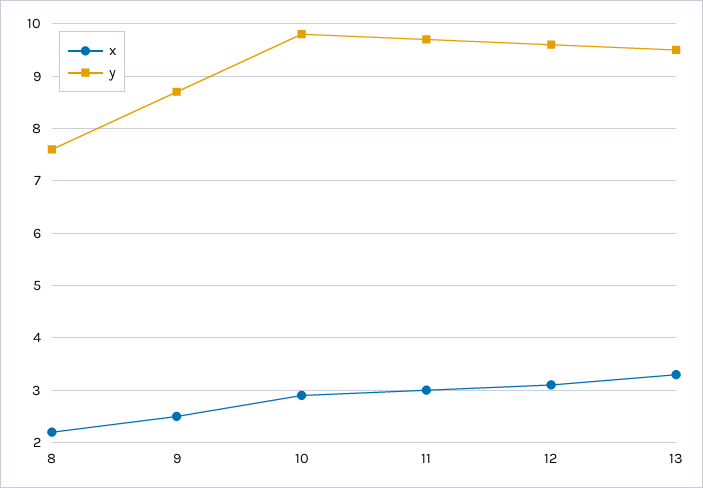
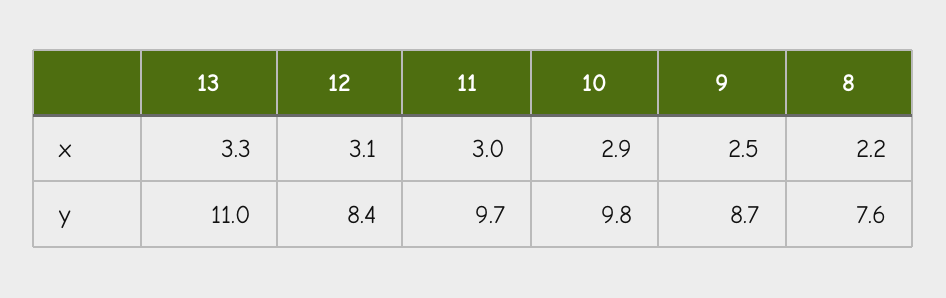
y, 12: 9.5 -> 8.4
y, 13: 9.5 -> 11

